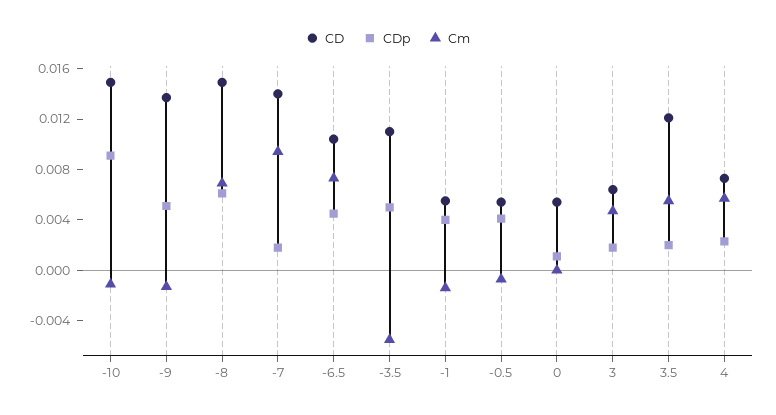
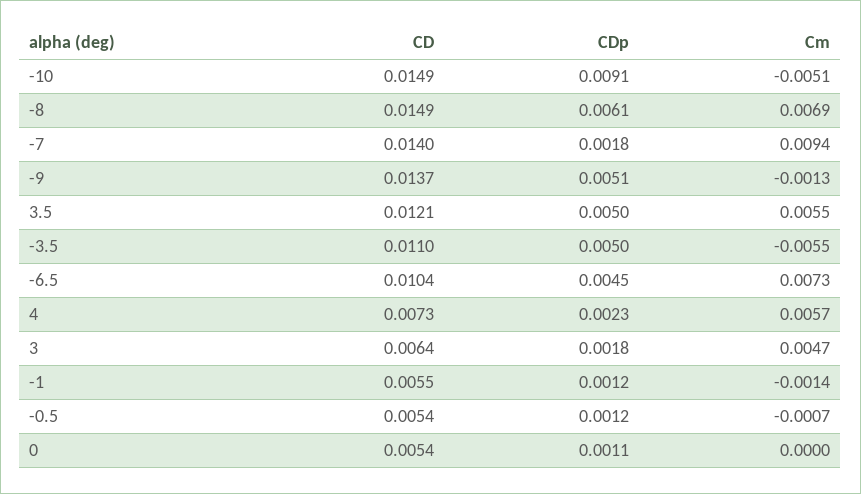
Cm, -10: -0.001 -> -0.0051
CDp, -1: 0.004 -> 0.0012
CDp, -0.5: 0.004 -> 0.0012
CDp, 3.5: 0.002 -> 0.005

